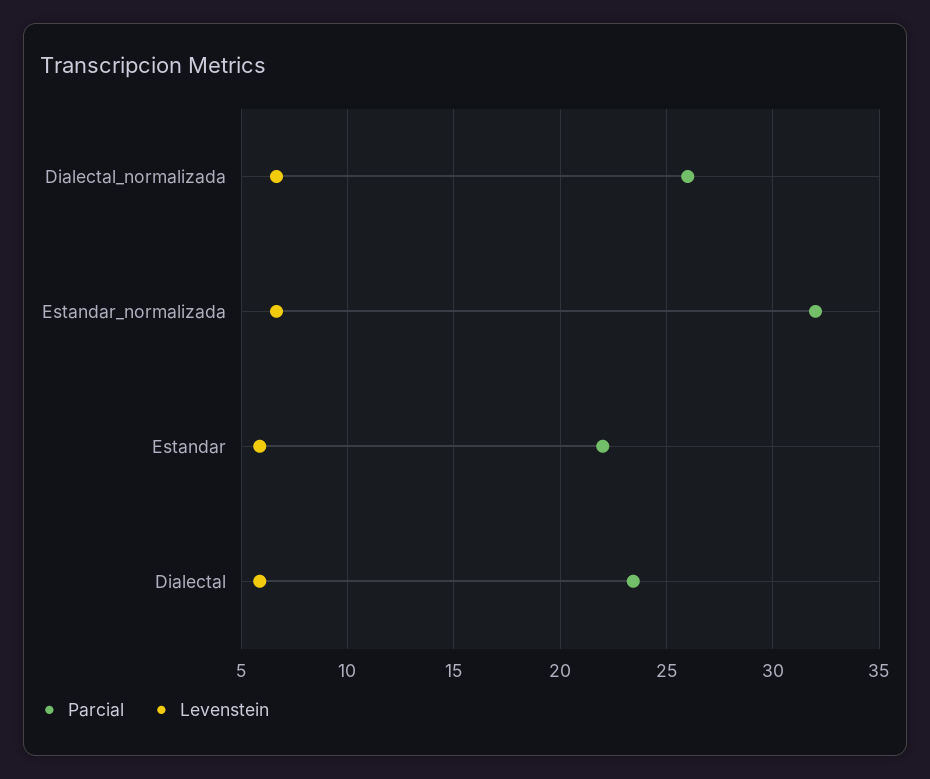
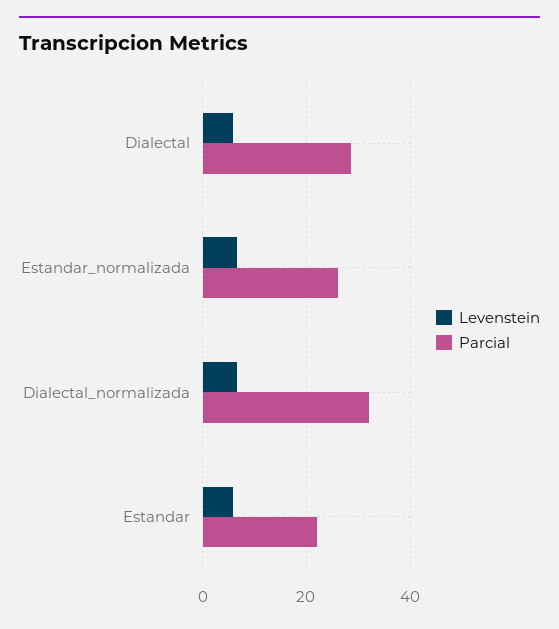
Parcial, Dialectal_normalizada: 26 -> 32
Parcial, Estandar_normalizada: 32 -> 26
Parcial, Dialectal: 23.5 -> 28

